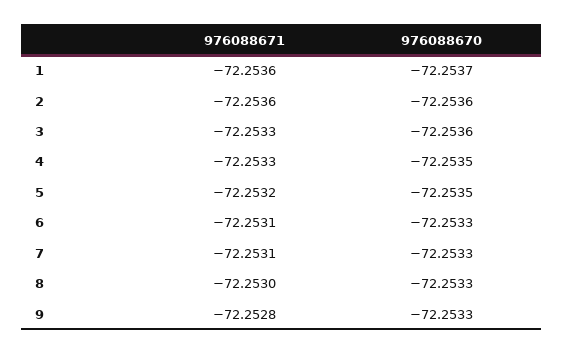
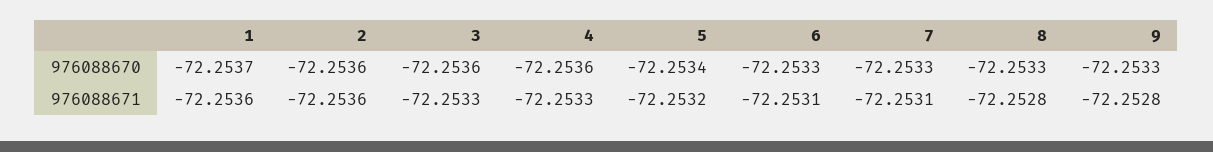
976088670, 4: -72.2535 -> -72.2536
976088670, 5: -72.2535 -> -72.2534
976088671, 8: -72.253 -> -72.2528

